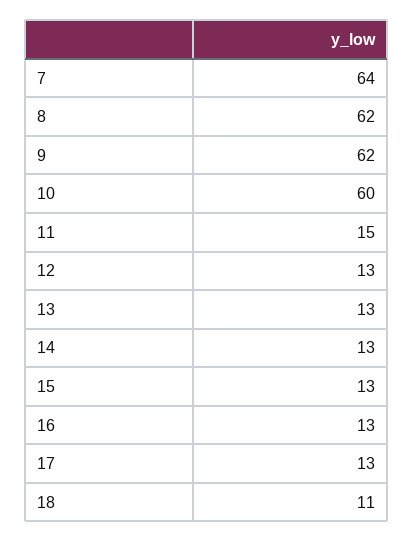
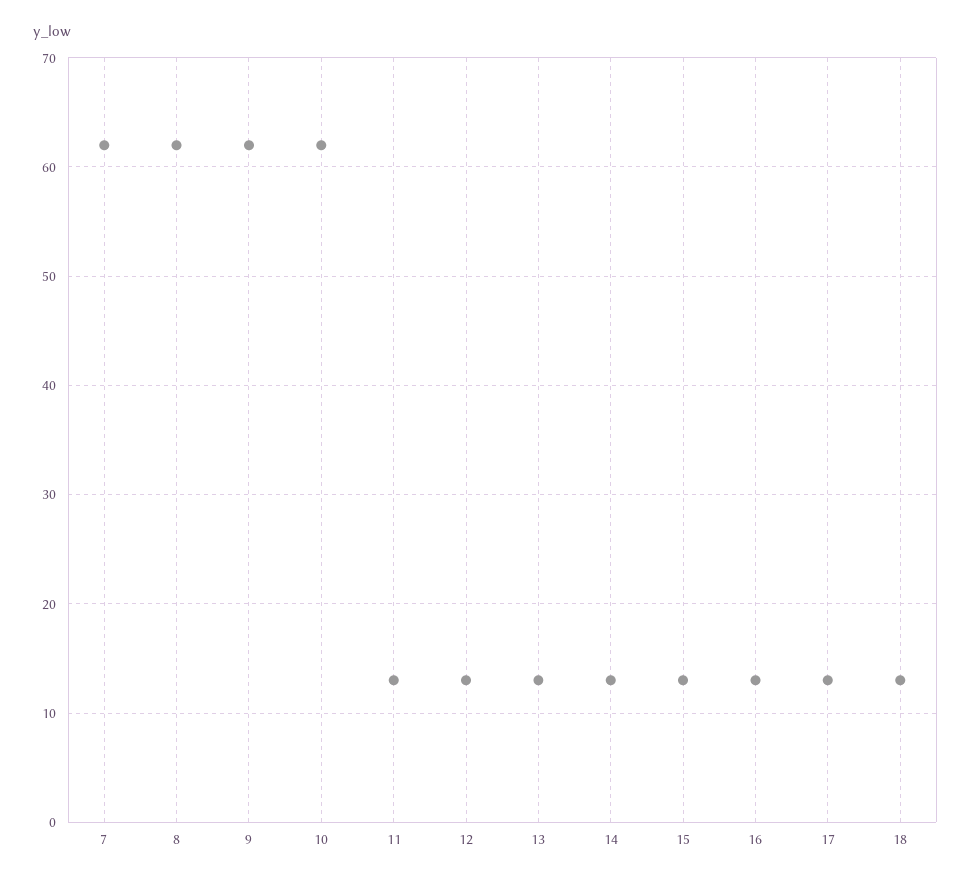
7: 64 -> 62
10: 60 -> 62
11: 15 -> 13
18: 11 -> 13

